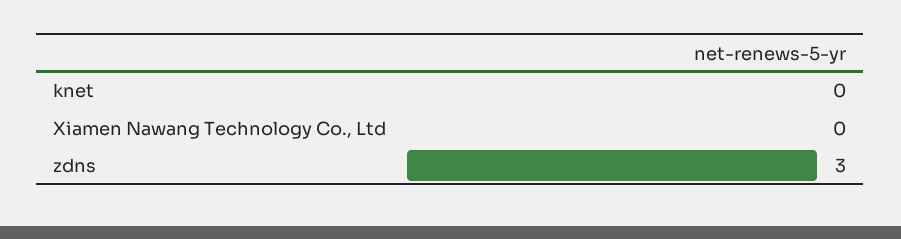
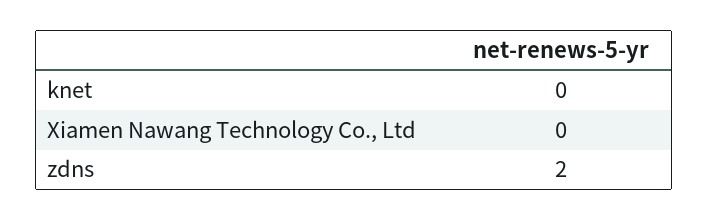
zdns: 3 -> 2

